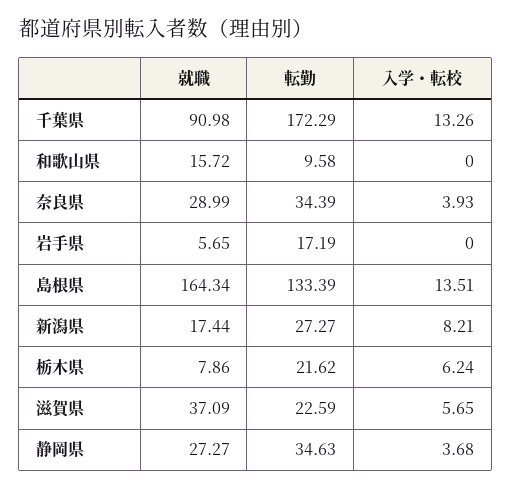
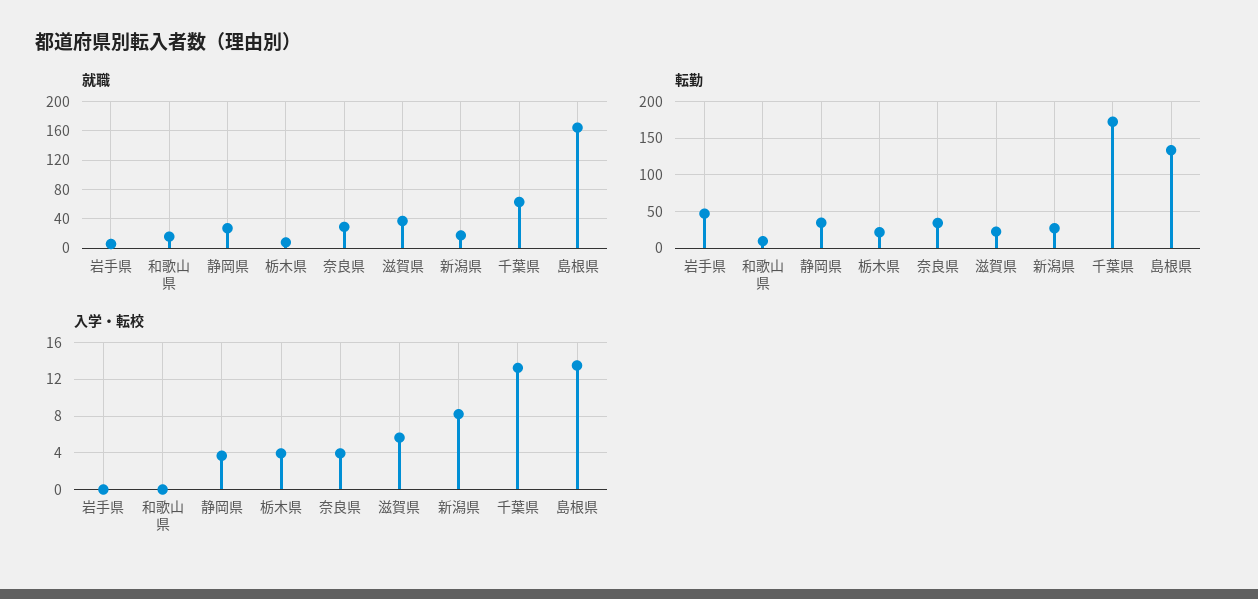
就職, 千葉県: 90.98 -> 60
転勤, 岩手県: 17.19 -> 50
入学・転校, 栃木県: 6.24 -> 4

